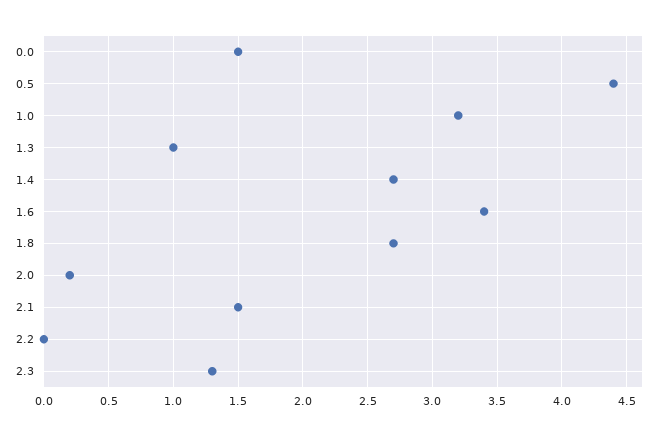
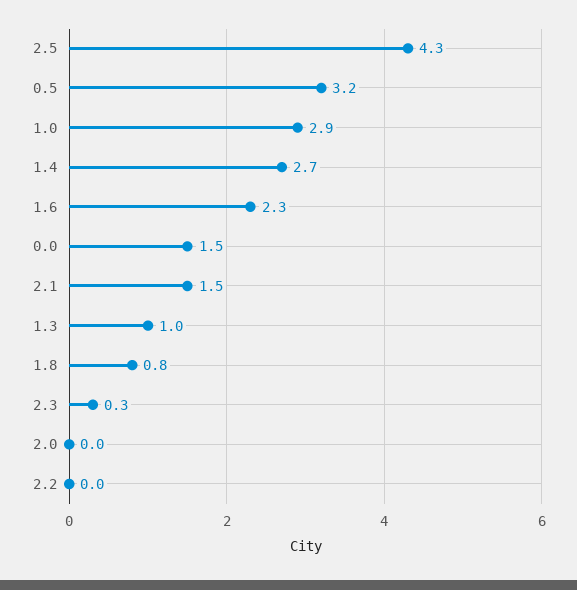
0.5: 4.4 -> 3.2
1.0: 3.2 -> 2.9
1.6: 3.4 -> 2.3
1.8: 2.7 -> 0.8
2.0: 0.2 -> 0
2.3: 1.3 -> 0.3
2.5: none -> 4.3

